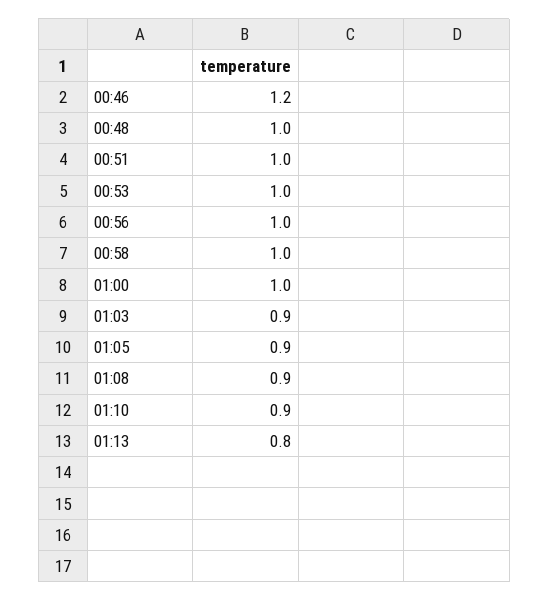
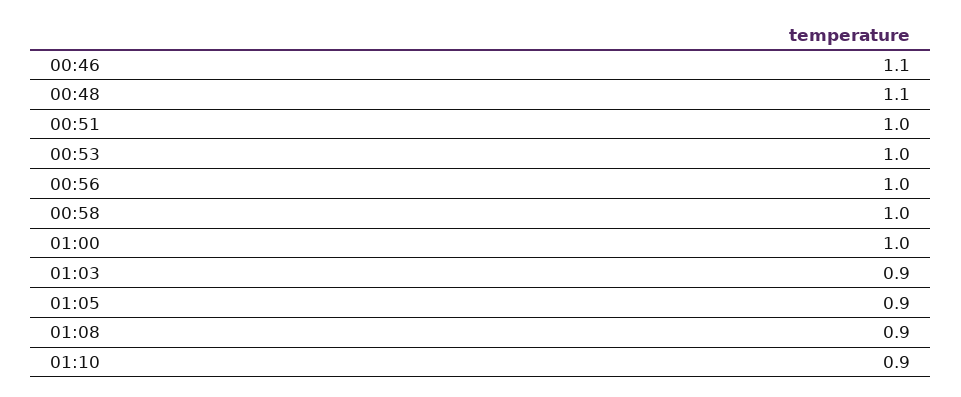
00:46: 1.2 -> 1.1
00:48: 1 -> 1.1
01:13: 0.8 -> none

